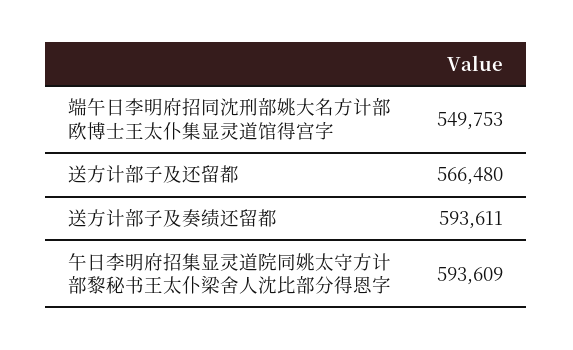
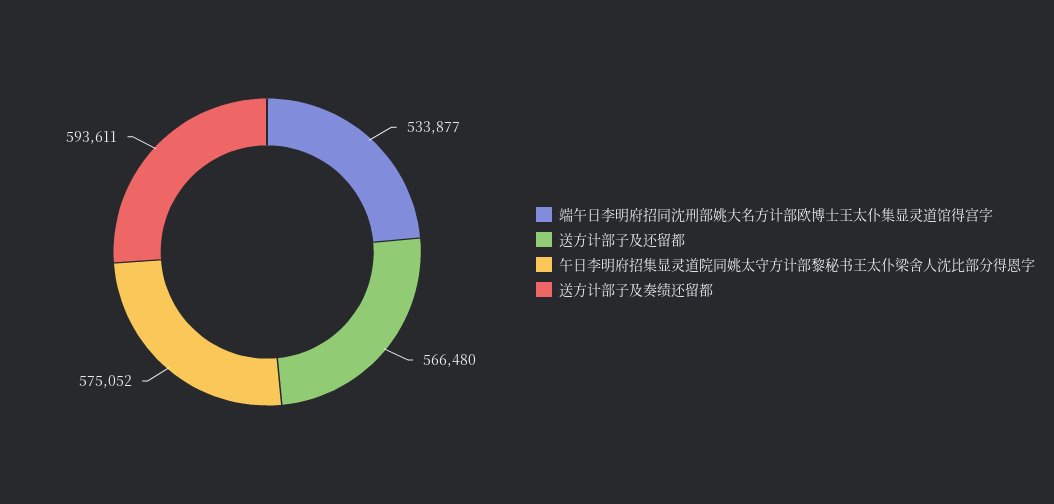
端午日李明府招同沈刑部姚大名方计部欧博士王太仆集显灵道馆得宫字: 549753 -> 533877
午日李明府招集显灵道院同姚太守方计部黎秘书王太仆梁舍人沈比部分得恩字: 593609 -> 575052

